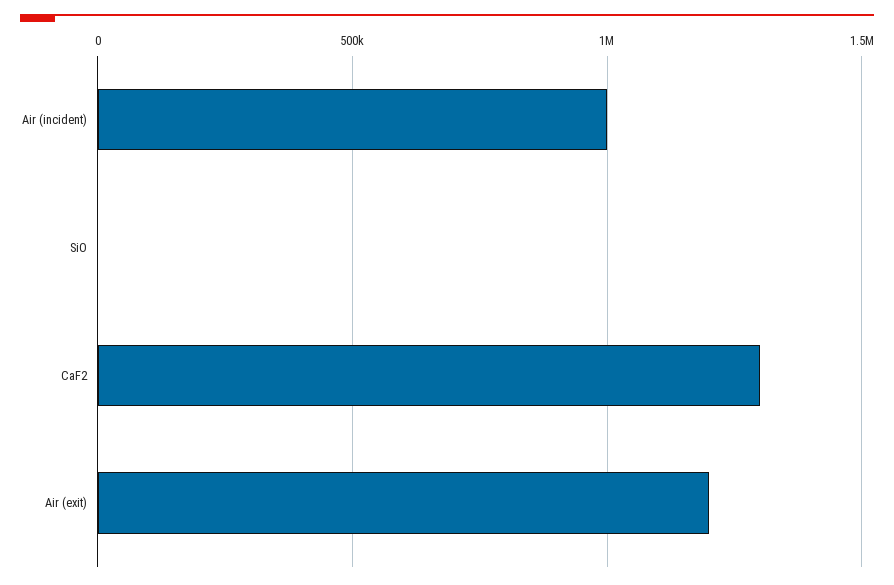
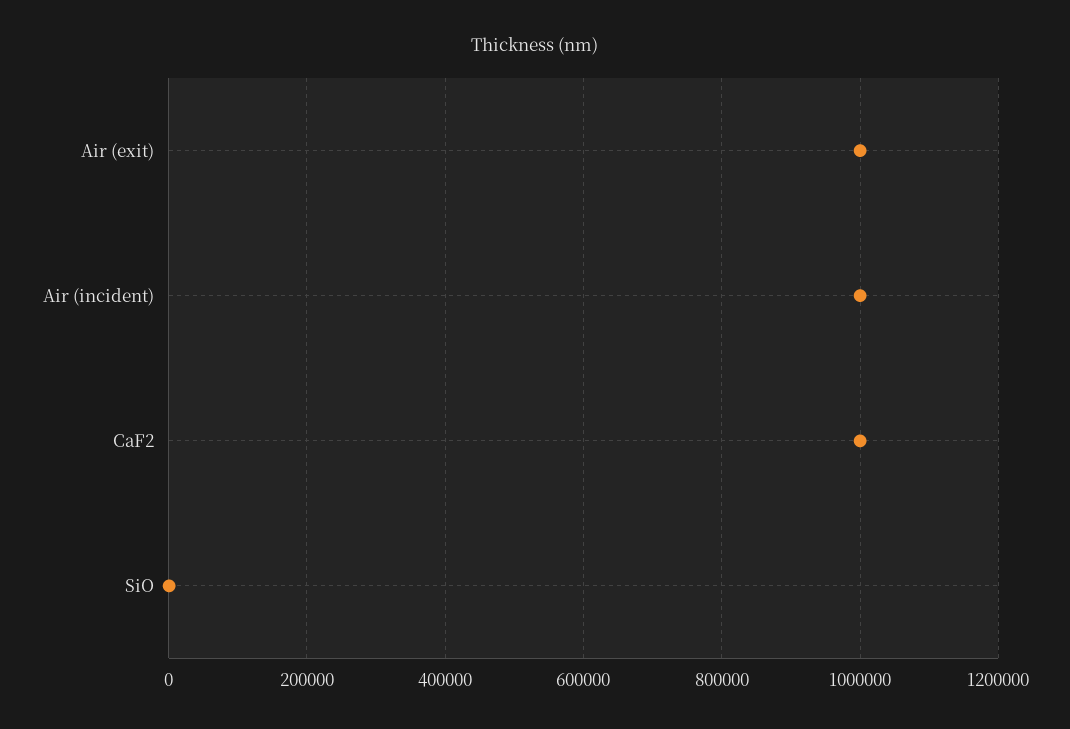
CaF2: 1300000 -> 1000000
Air (exit): 1200000 -> 1000000

